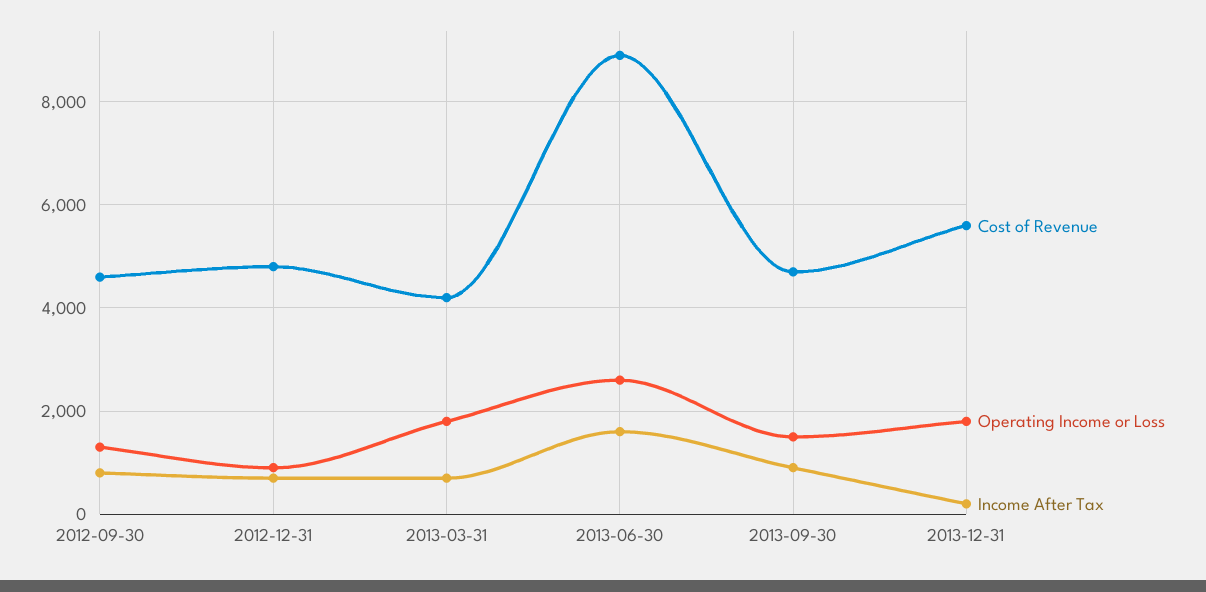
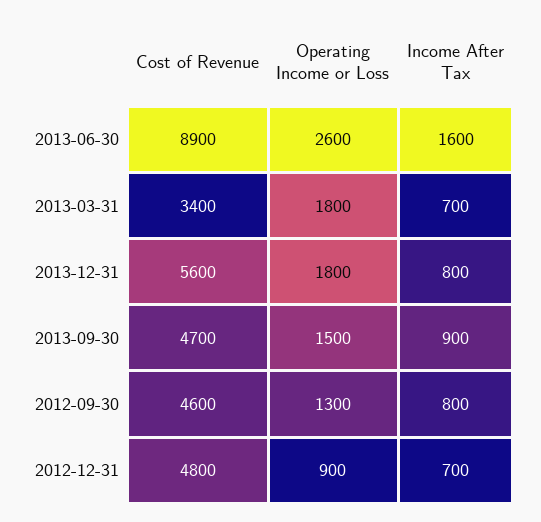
Cost of Revenue, 2013-03-31: 4200 -> 3400
Income After Tax, 2013-12-31: 200 -> 800

